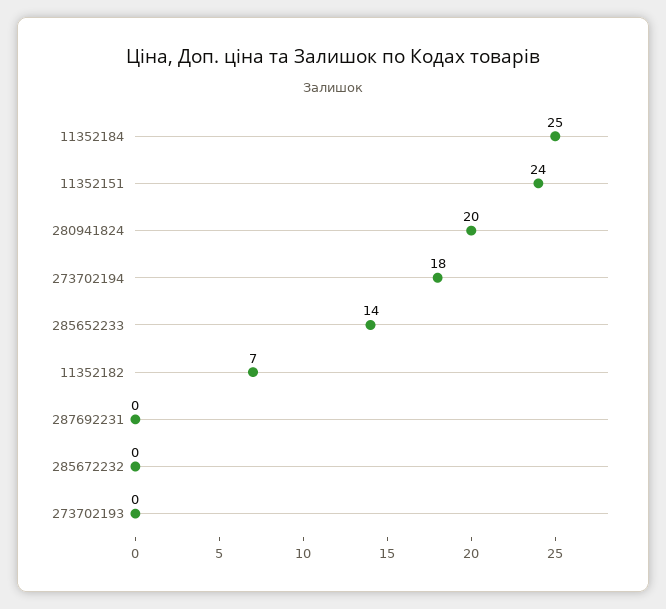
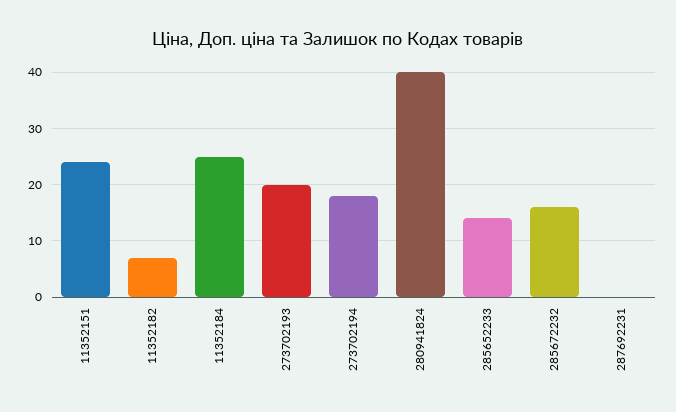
280941824: 20 -> 40
285672232: 0 -> 15
273702193: 0 -> 20

